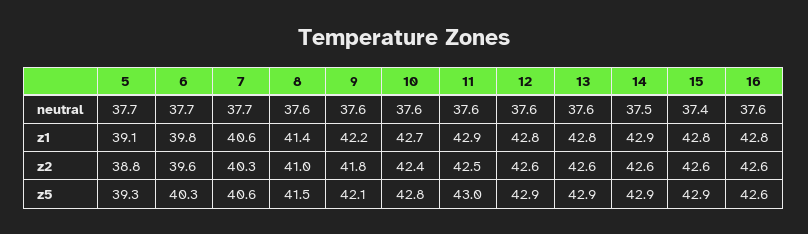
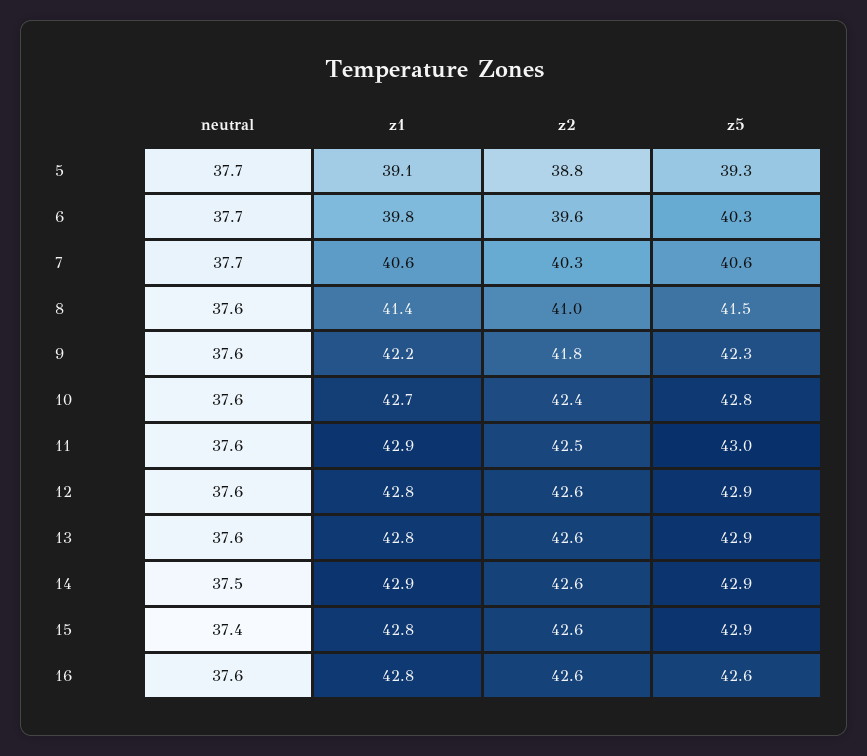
9, z5: 42.1 -> 42.3

